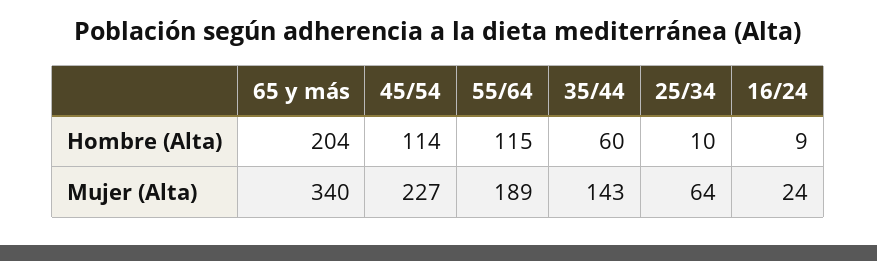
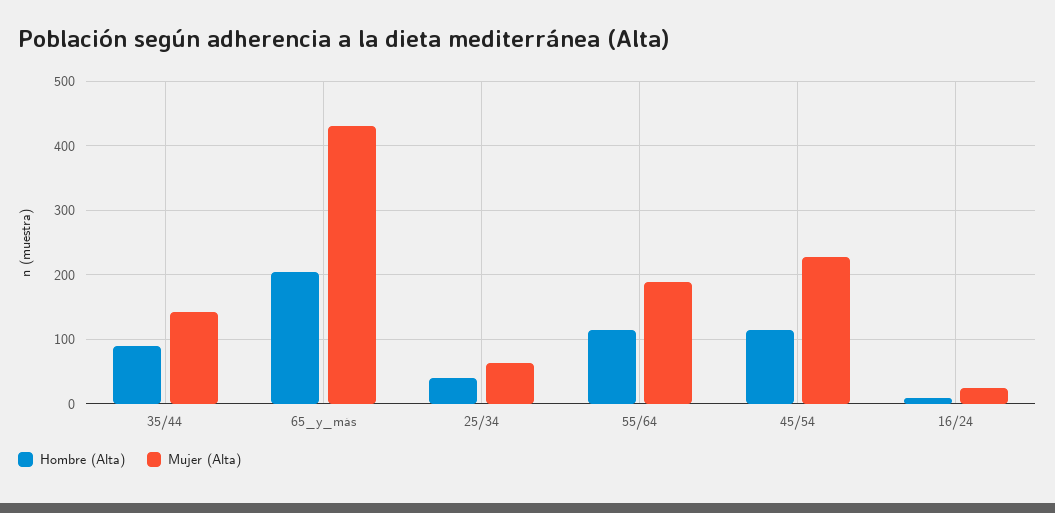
Hombre (Alta), 35/44: 60 -> 90
Hombre (Alta), 25/34: 10 -> 40
Mujer (Alta), 65 y más: 340 -> 430

